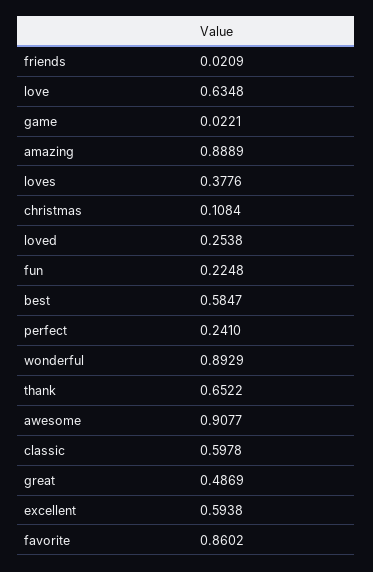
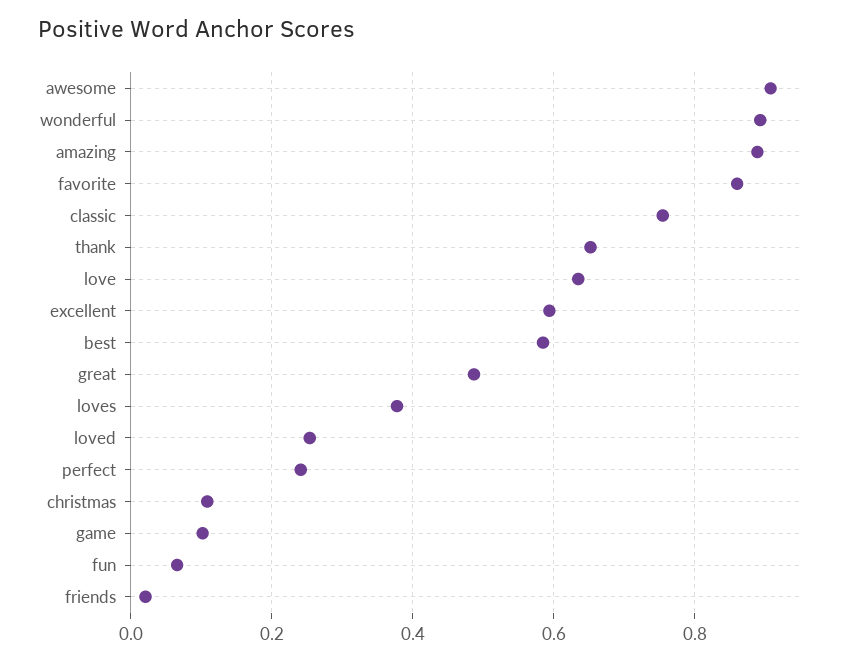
game: 0.0221 -> 0.1
fun: 0.2248 -> 0.06
classic: 0.5978 -> 0.76

